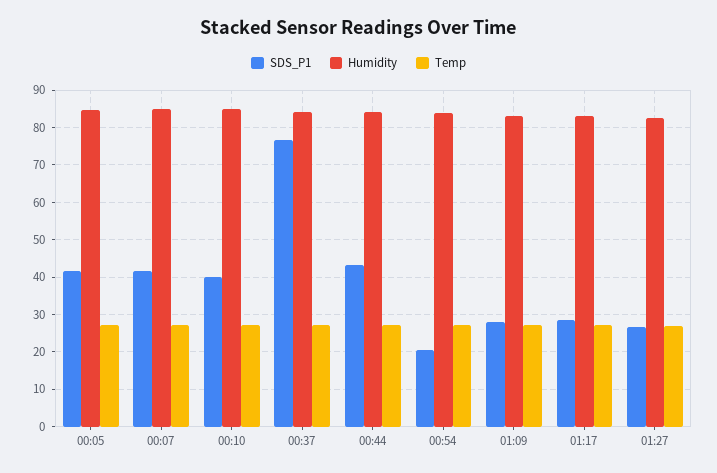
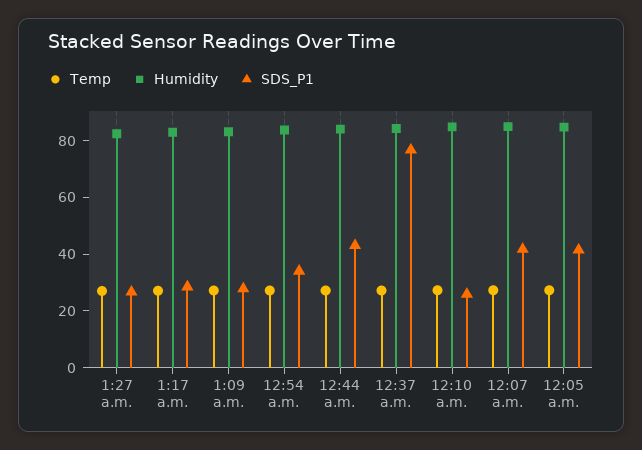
SDS_P1, 00:10: 40 -> 25
SDS_P1, 00:54: 20 -> 35

